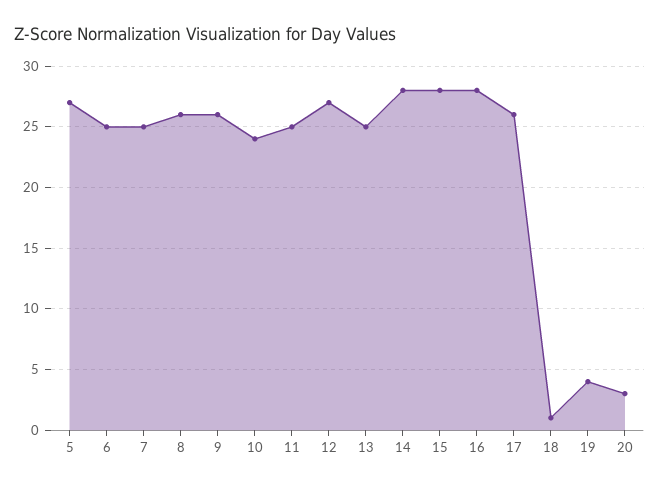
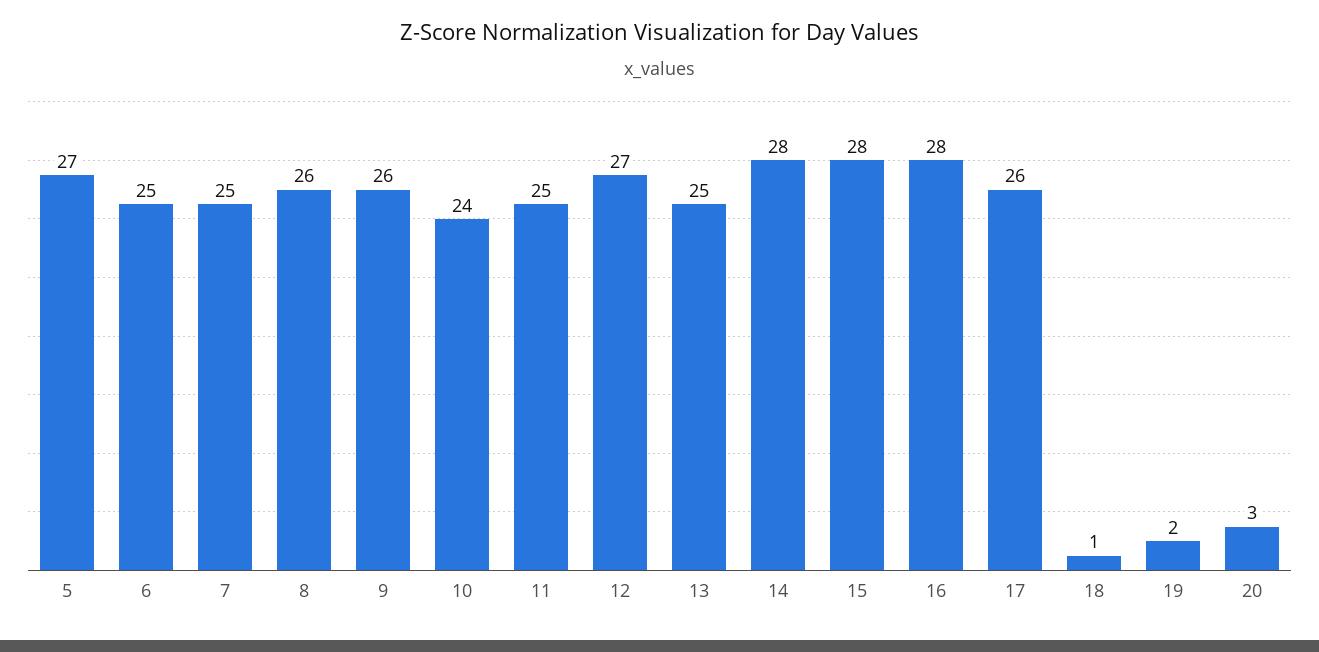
19: 4 -> 2

